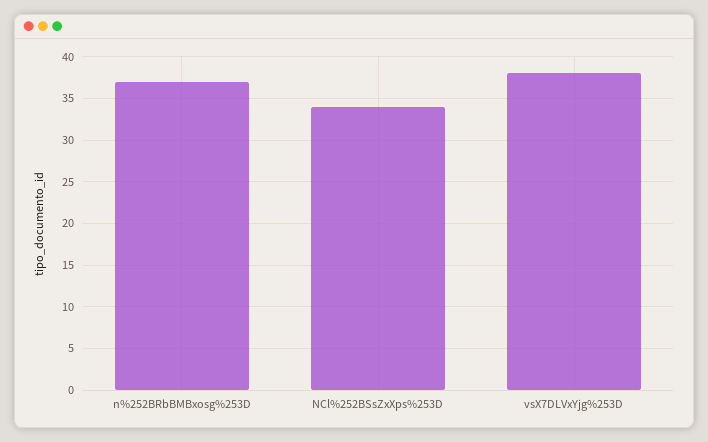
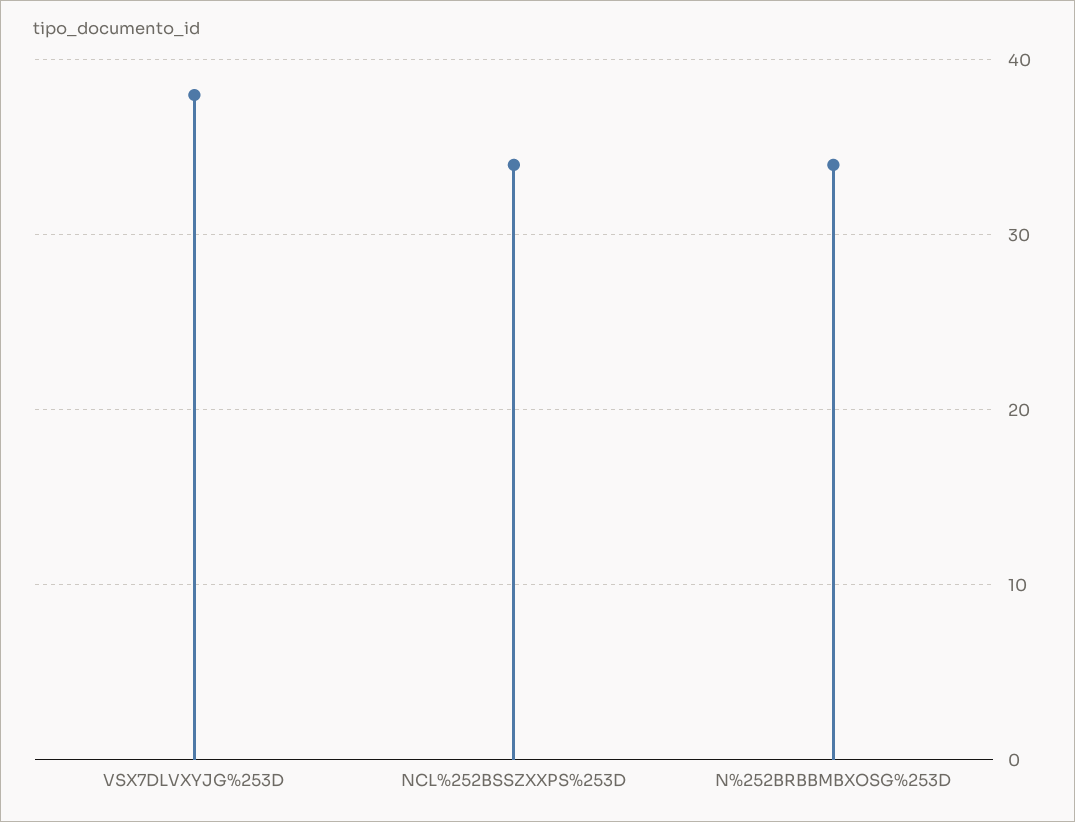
n%252BRbBMBxosg%253D: 37 -> 34

